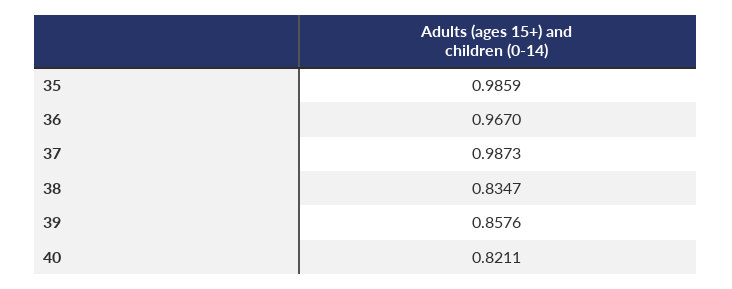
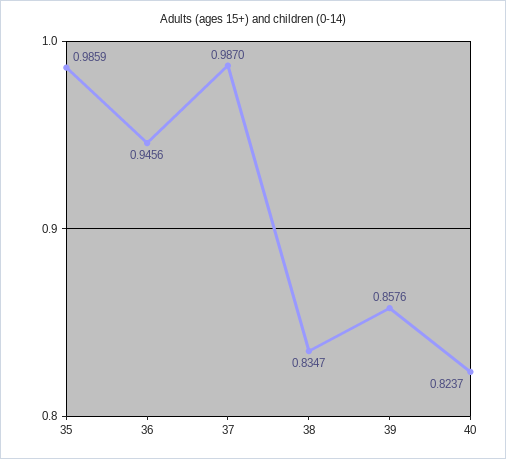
36: 0.967 -> 0.9456
37: 0.9873 -> 0.987
40: 0.8211 -> 0.8237

